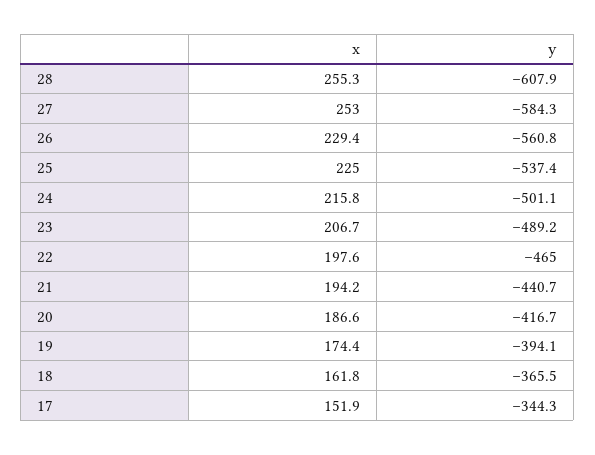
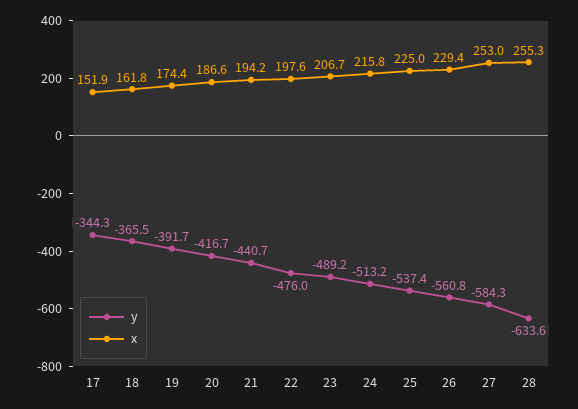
y, 28: -607.9 -> -633.6
y, 24: -501.1 -> -513.2
y, 22: -465 -> -476
y, 19: -394.1 -> -391.7

